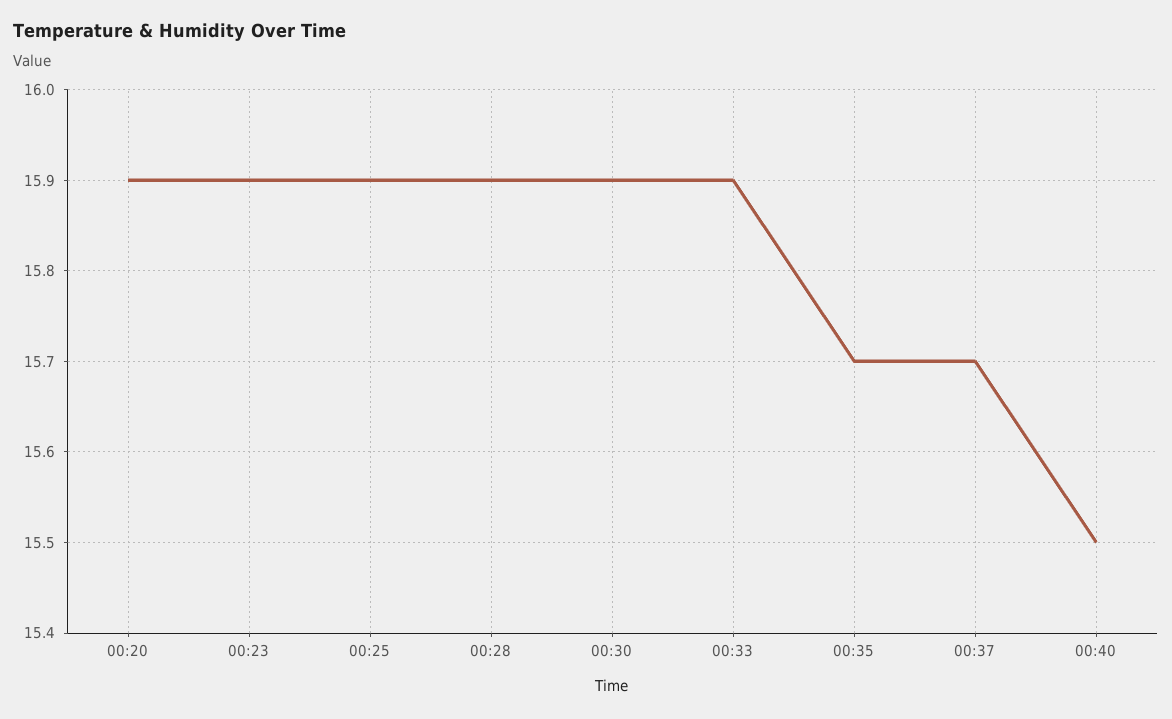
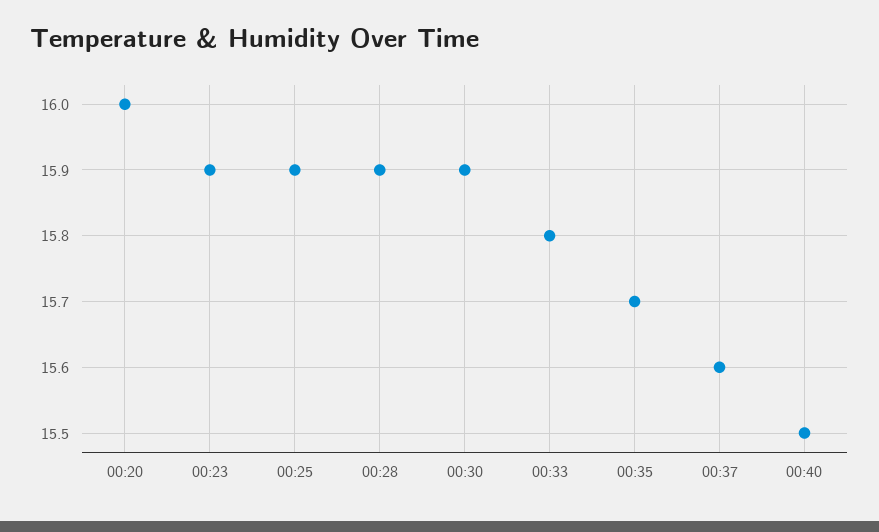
00:20: 15.9 -> 16
00:33: 15.9 -> 15.8
00:37: 15.7 -> 15.6

